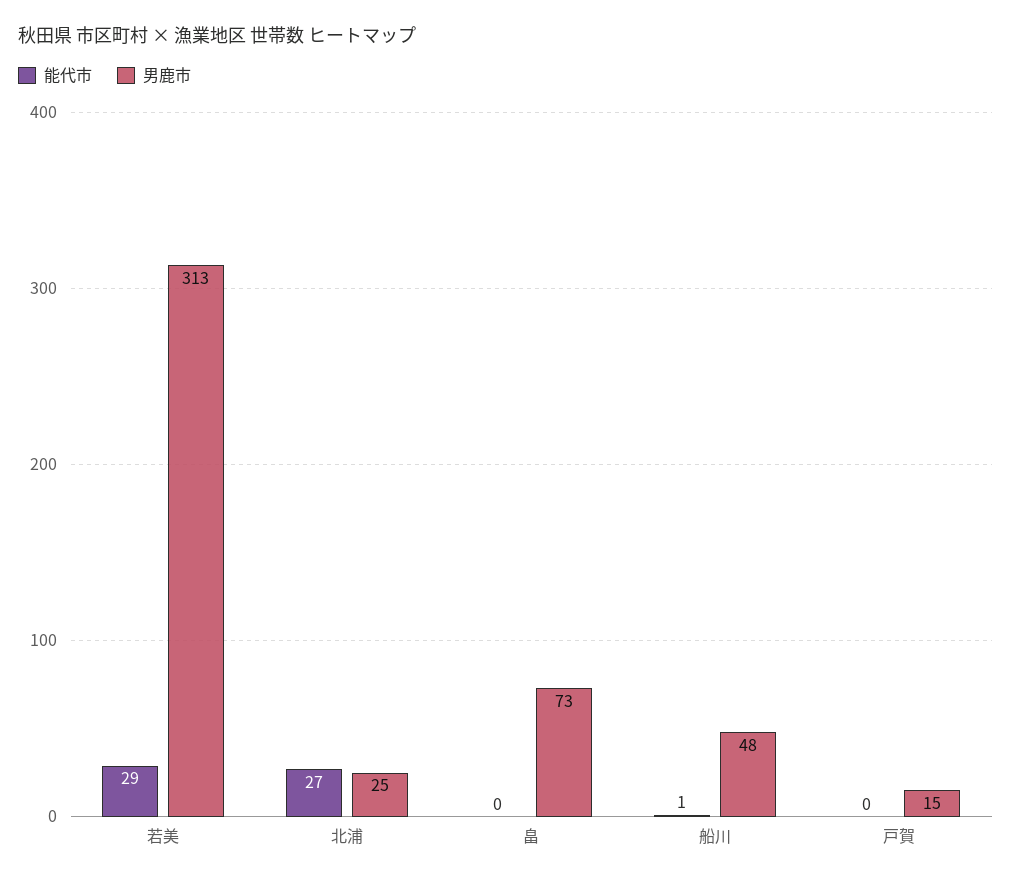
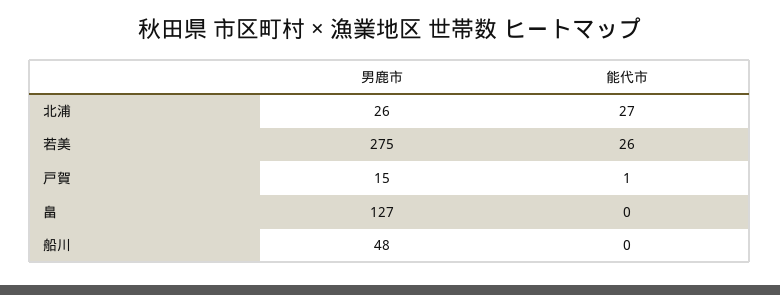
能代市, 若美: 29 -> 26
男鹿市, 若美: 313 -> 275
男鹿市, 北浦: 25 -> 26
男鹿市, 畠: 73 -> 127
能代市, 船川: 1 -> 0
能代市, 戸賀: 0 -> 1

